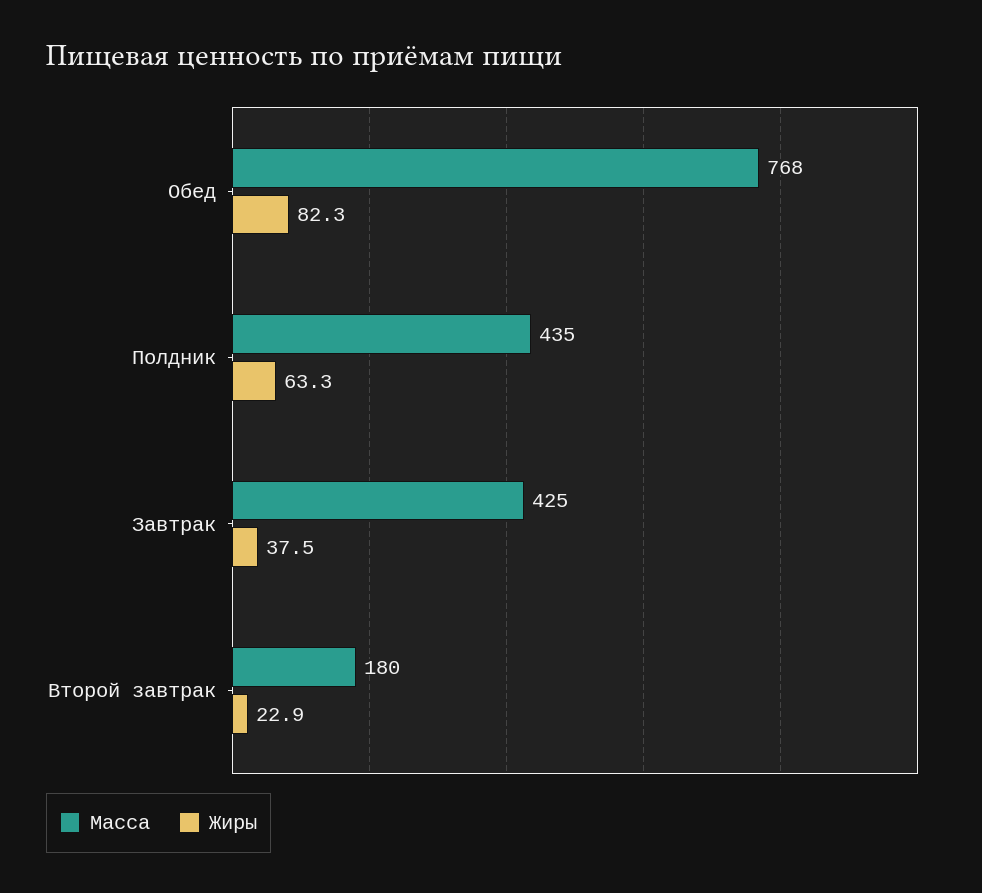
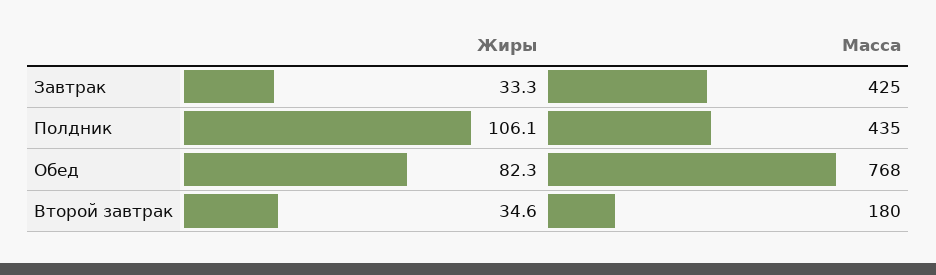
Жиры, Полдник: 63.3 -> 106.1
Жиры, Завтрак: 37.5 -> 33.3
Жиры, Второй завтрак: 22.9 -> 34.6

